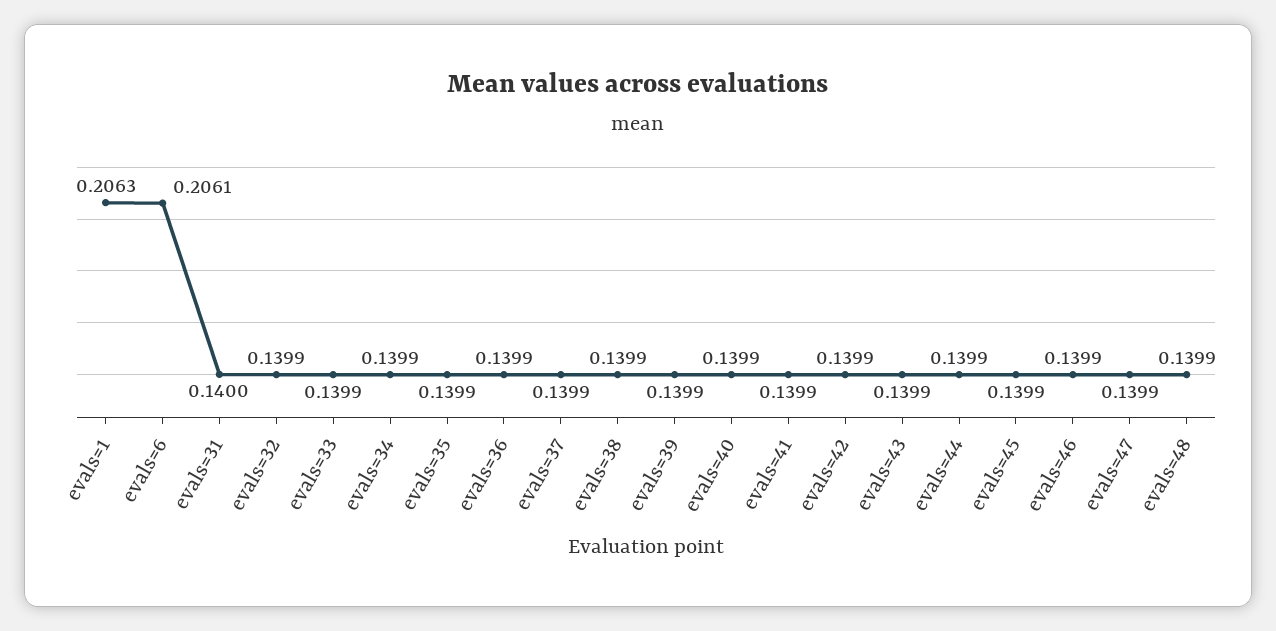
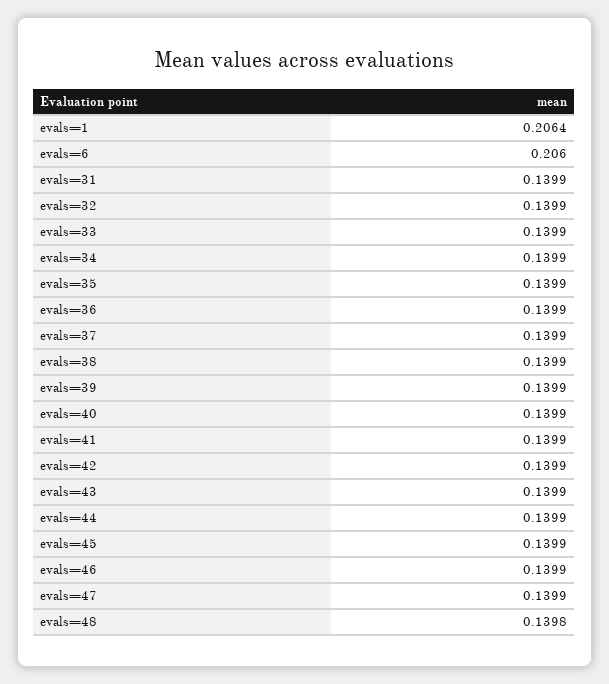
evals=1: 0.2063 -> 0.2064
evals=6: 0.2061 -> 0.206
evals=31: 0.14 -> 0.1399
evals=48: 0.1399 -> 0.1398

